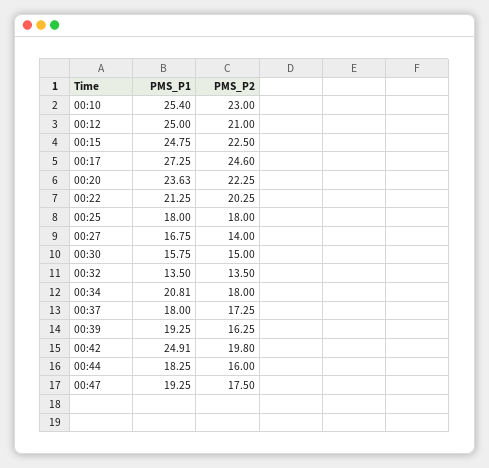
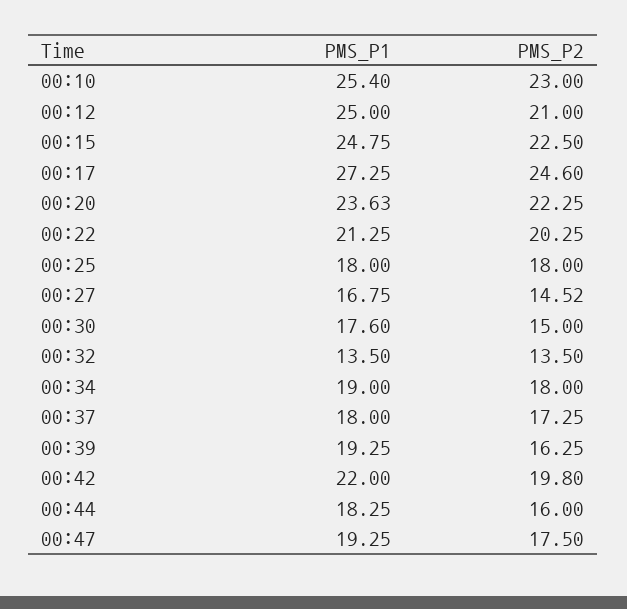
PMS_P2, 00:27: 14 -> 14.52
PMS_P1, 00:30: 15.75 -> 17.6
PMS_P1, 00:34: 20.81 -> 19
PMS_P1, 00:42: 24.91 -> 22

